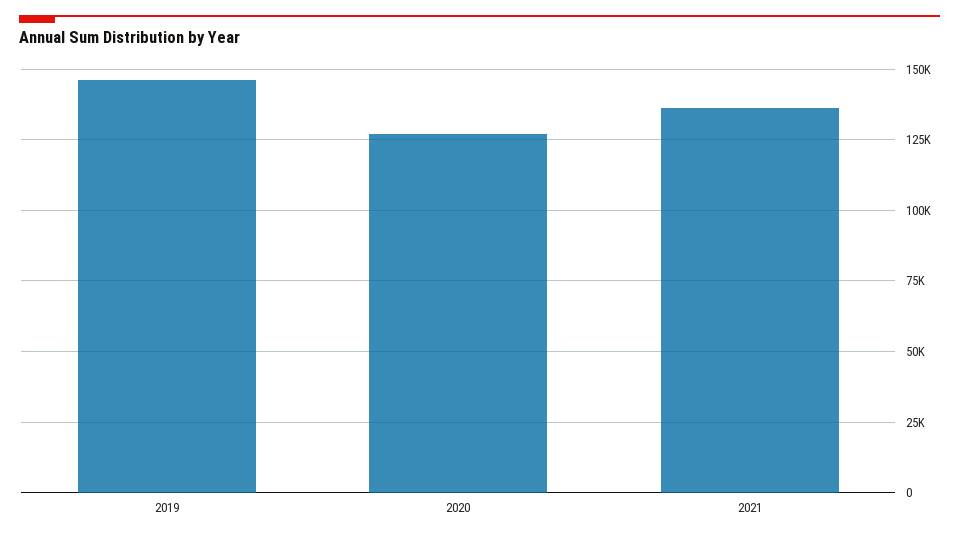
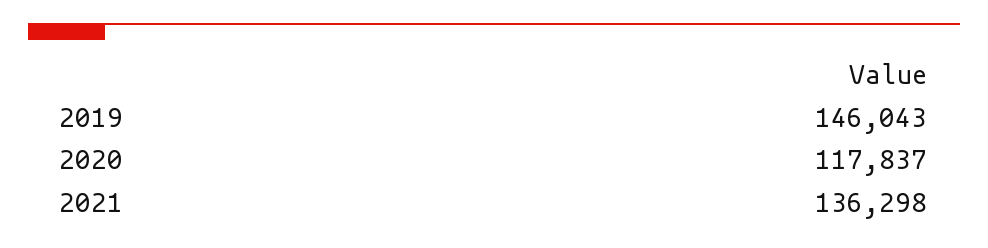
2020: 127500 -> 117837

